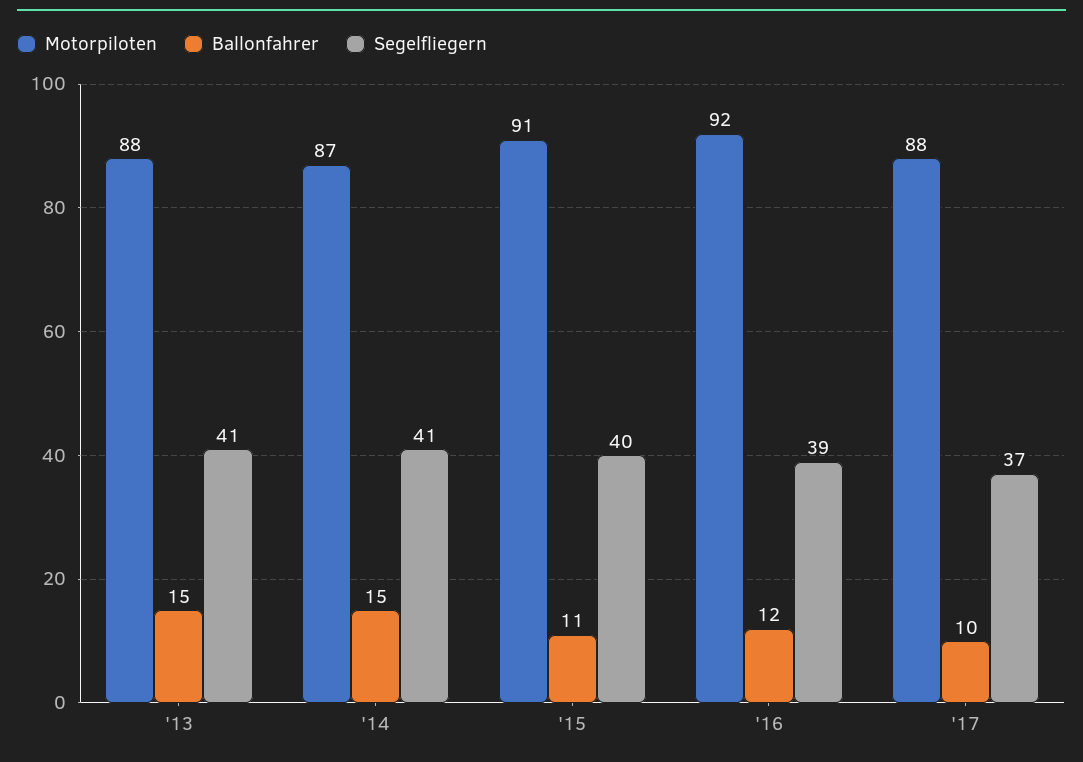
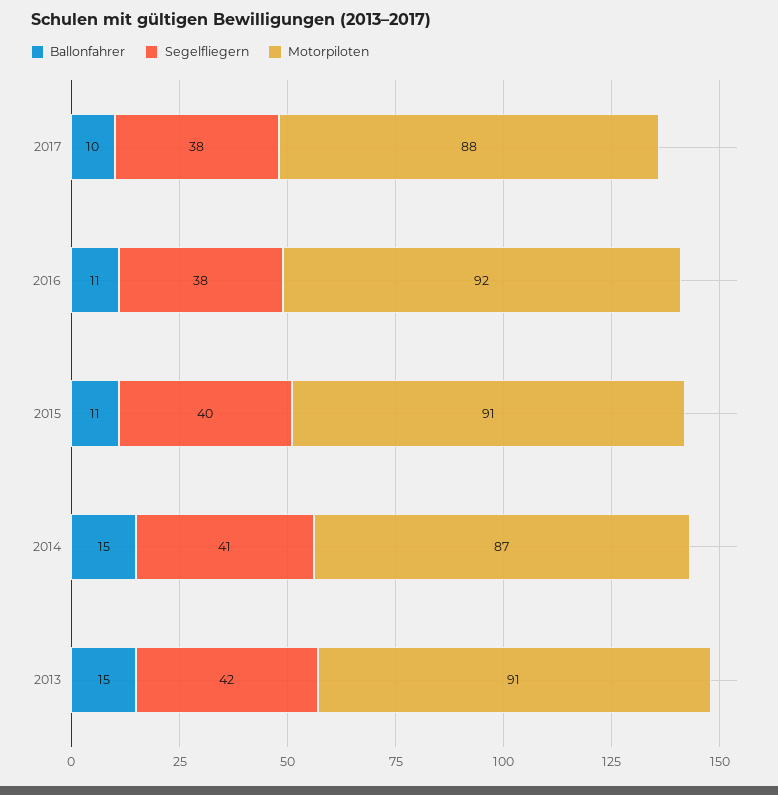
Motorpiloten, '13: 88 -> 91
Segelfliegern, '13: 41 -> 42
Ballonfahrer, '16: 12 -> 11
Segelfliegern, '16: 39 -> 38
Segelfliegern, '17: 37 -> 38

